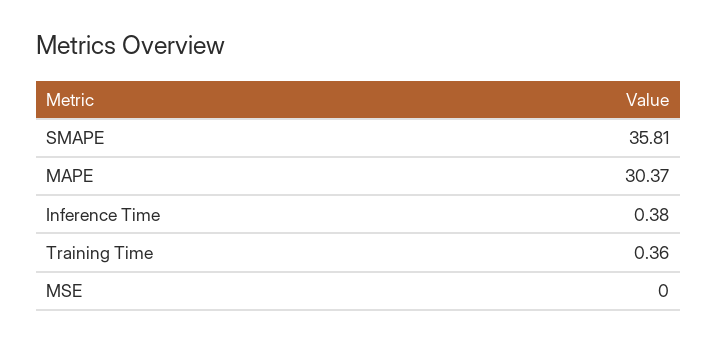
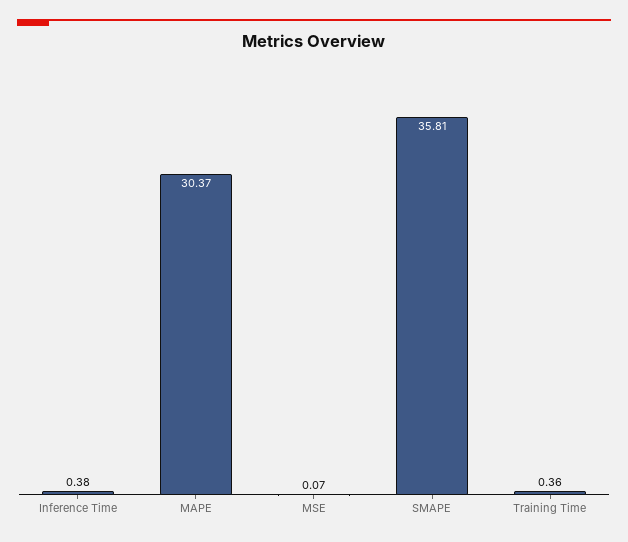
MSE: 0 -> 0.07

